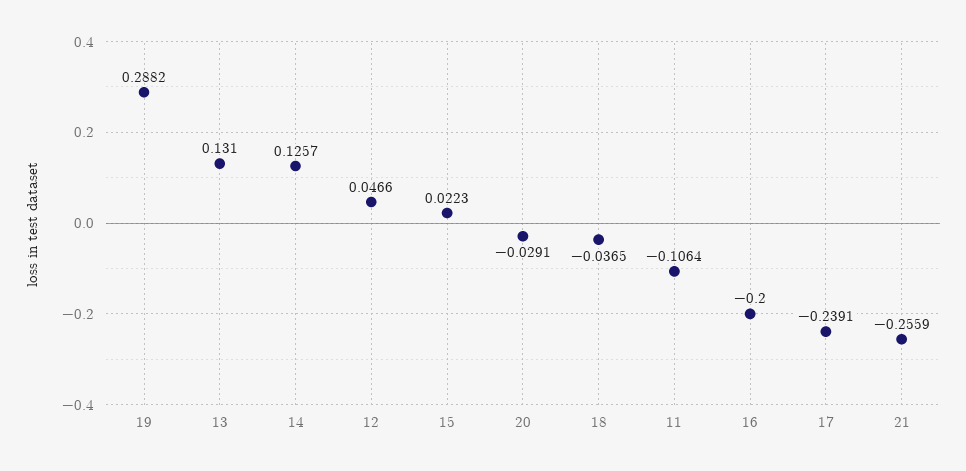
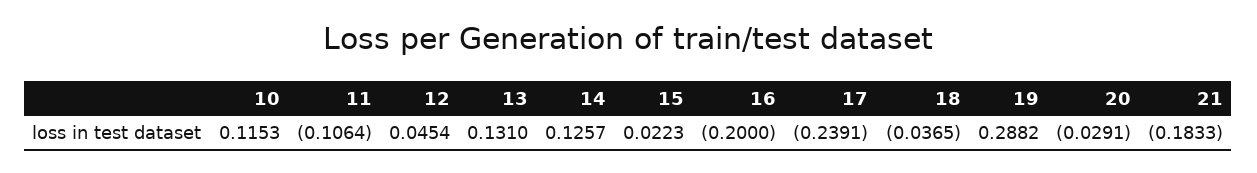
12: 0.0466 -> 0.0454
21: -0.2559 -> -0.1833
10: none -> 0.1153

